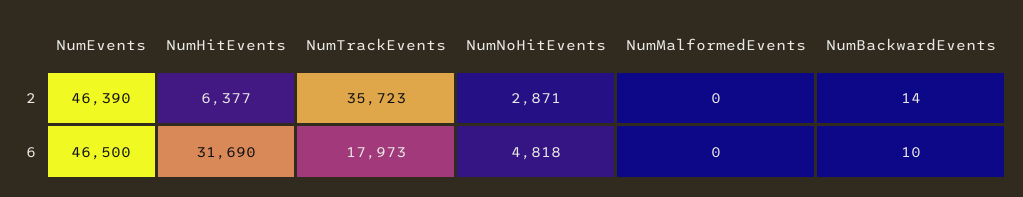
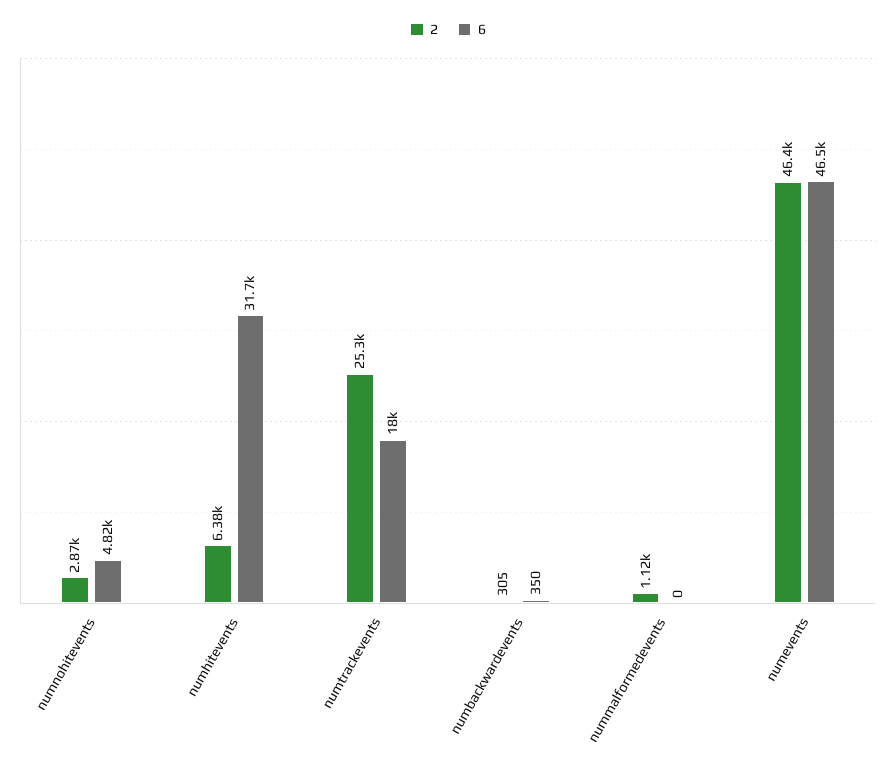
2, NumTrackEvents: 35723 -> 25300
2, NumMalformedEvents: 0 -> 1120
2, NumBackwardEvents: 14 -> 305
6, NumBackwardEvents: 10 -> 350

